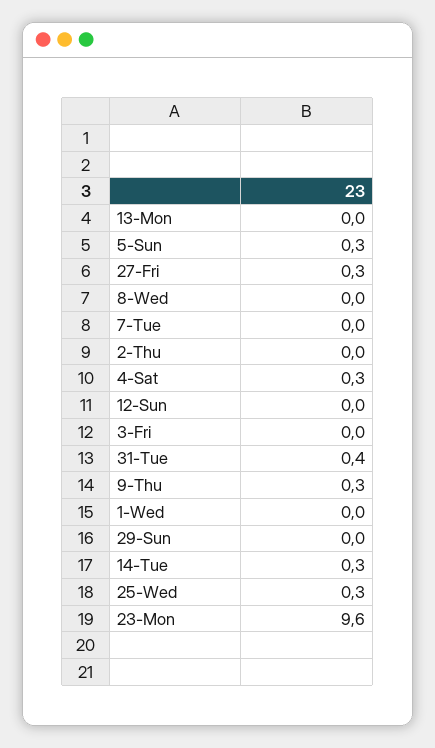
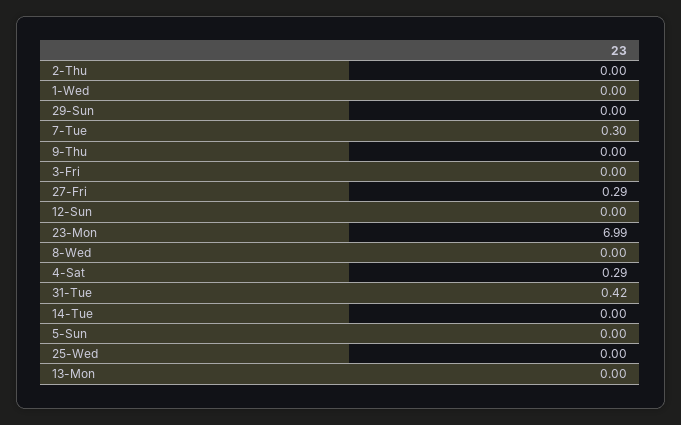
5-Sun: 0.3 -> 0
7-Tue: 0 -> 0.3
9-Thu: 0.3 -> 0
14-Tue: 0.3 -> 0
25-Wed: 0.3 -> 0
23-Mon: 9.6 -> 6.99

